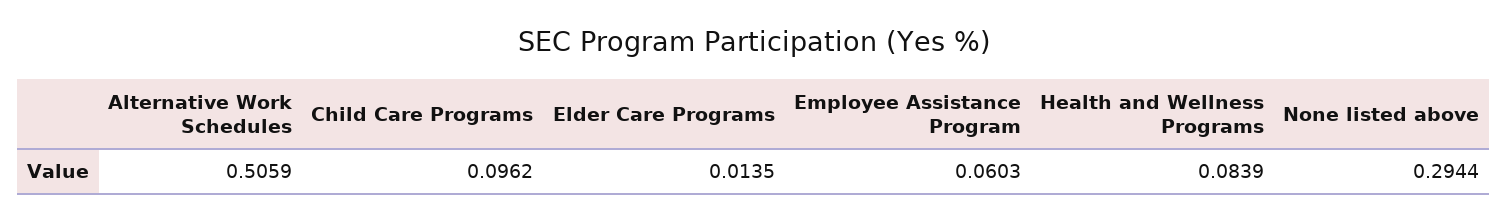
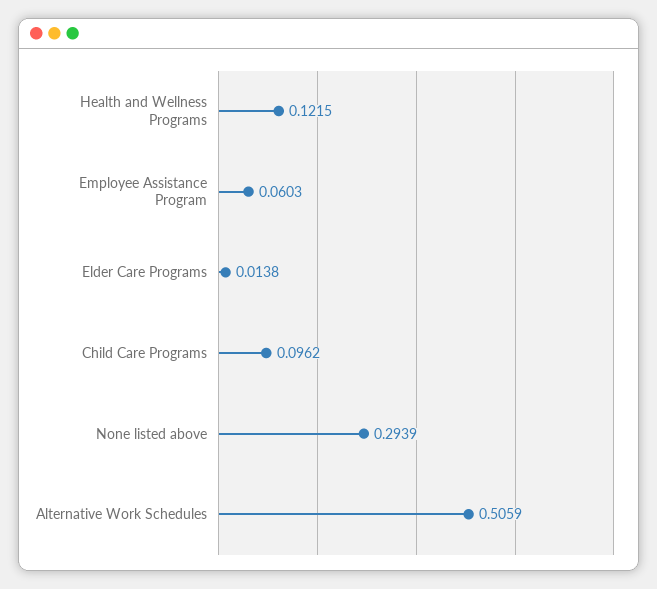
Elder Care Programs: 0.0135 -> 0.0138
Health and Wellness Programs: 0.0839 -> 0.1215
None listed above: 0.2944 -> 0.2939

